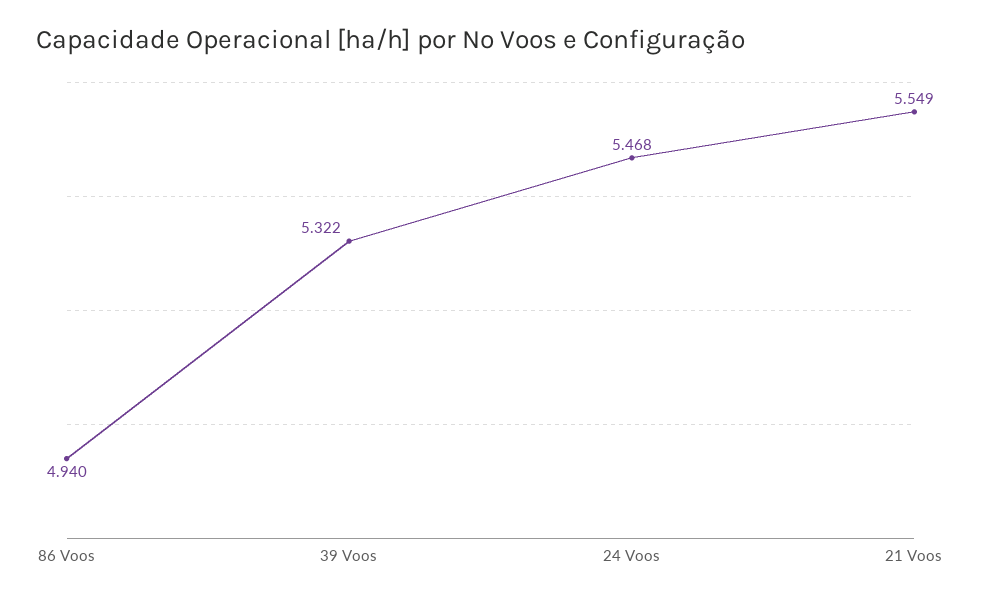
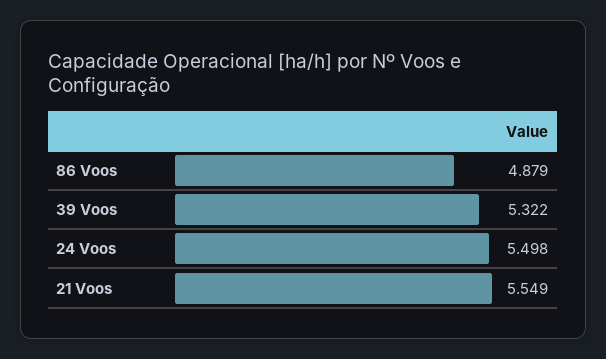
86 Voos: 4.94 -> 4.879
24 Voos: 5.468 -> 5.498

